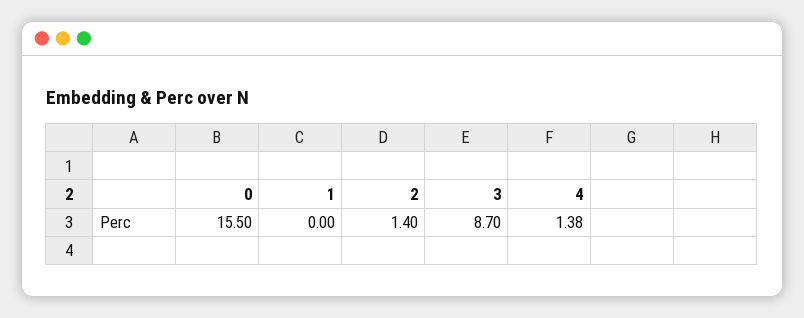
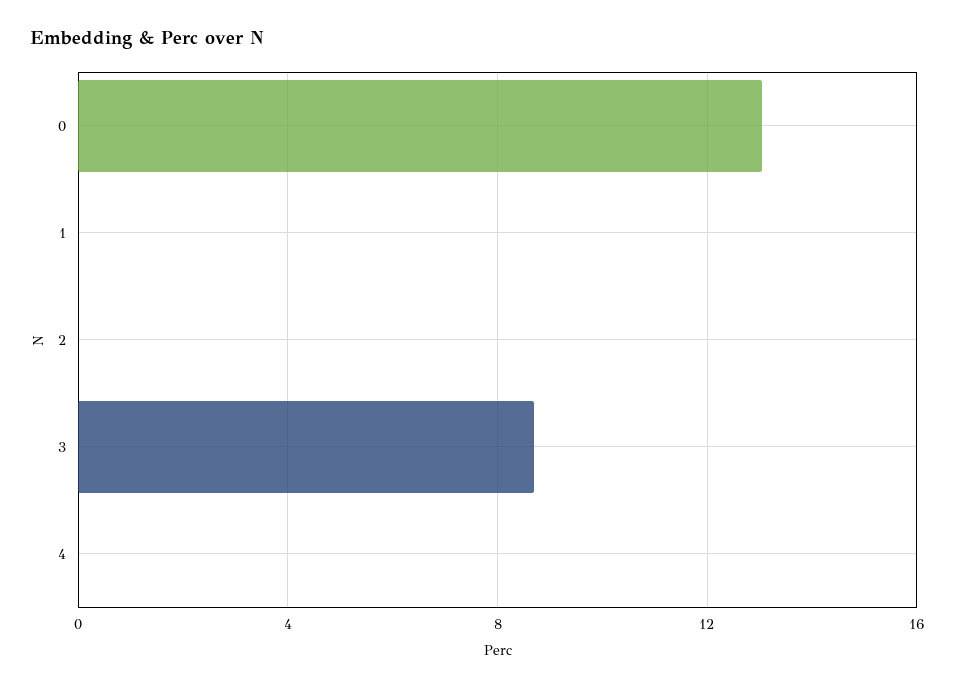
0: 15.5 -> 13
2: 1.4 -> 0
4: 1.38 -> 0

